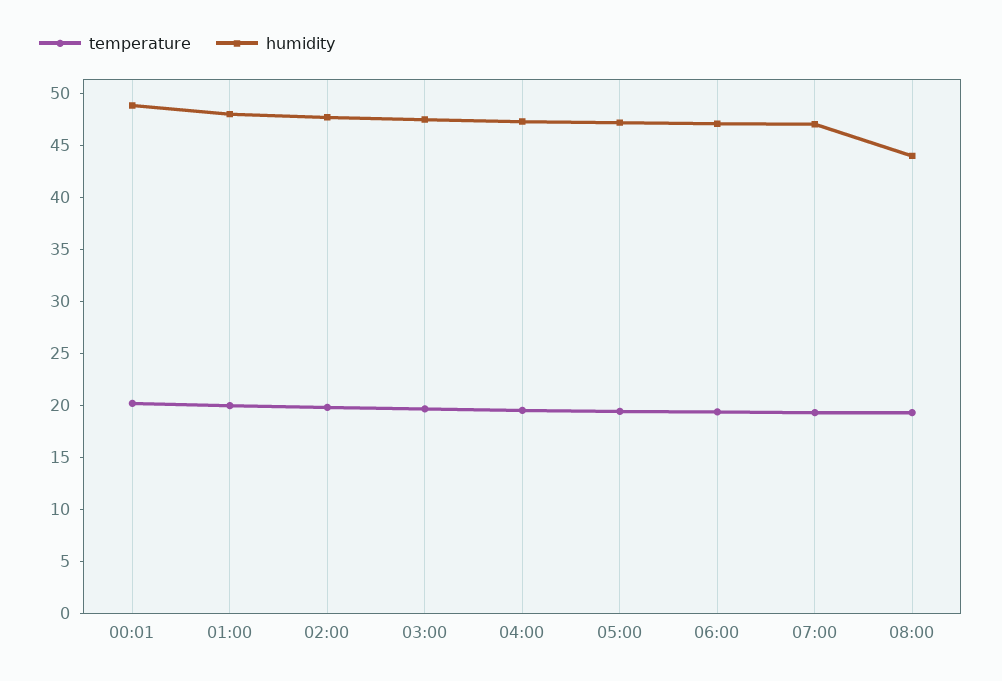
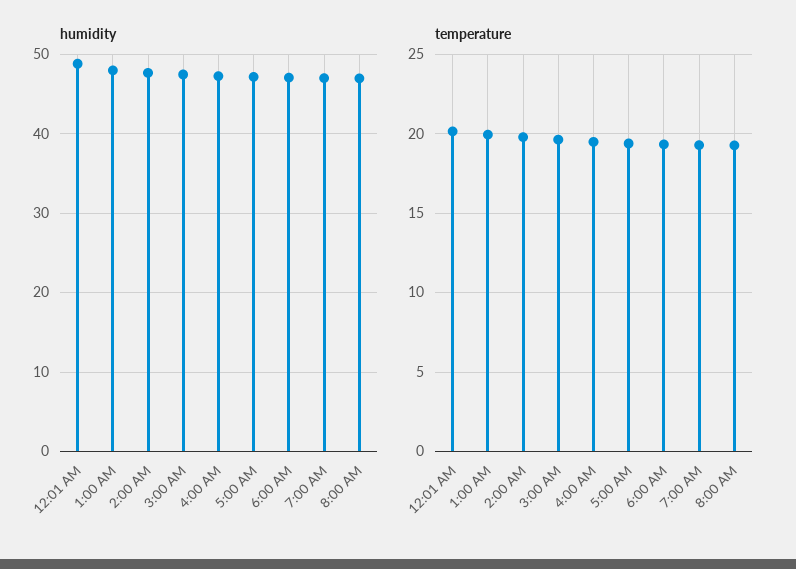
humidity, 08:00: 44 -> 47

